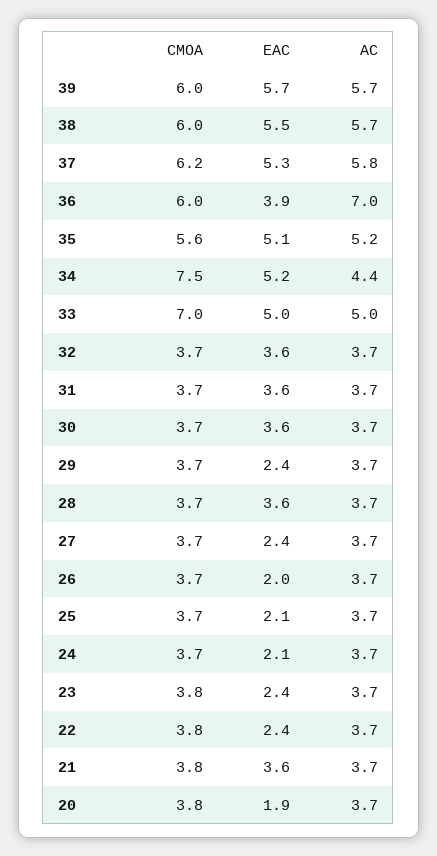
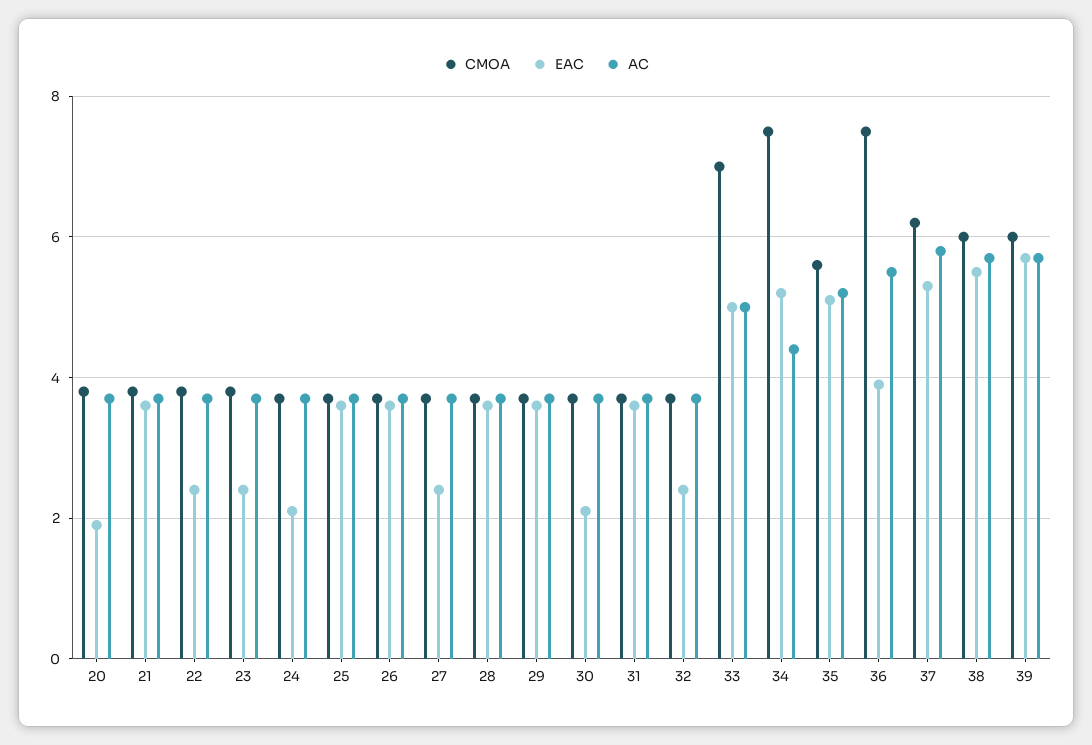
CMOA, 36: 6 -> 7.5
AC, 36: 7 -> 5.5
EAC, 32: 3.6 -> 2.5
EAC, 30: 3.6 -> 2
EAC, 29: 2.4 -> 3.5
EAC, 26: 2 -> 3.5
EAC, 25: 2.1 -> 3.5

